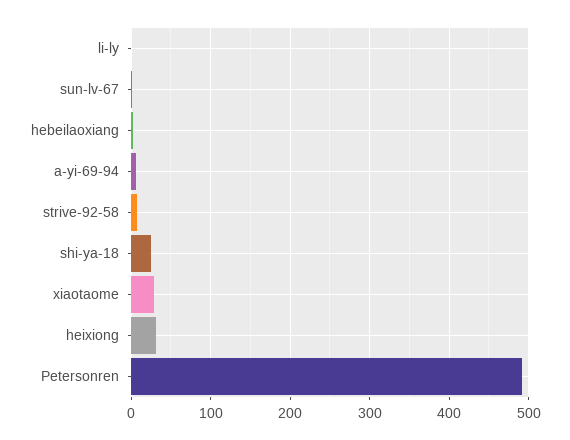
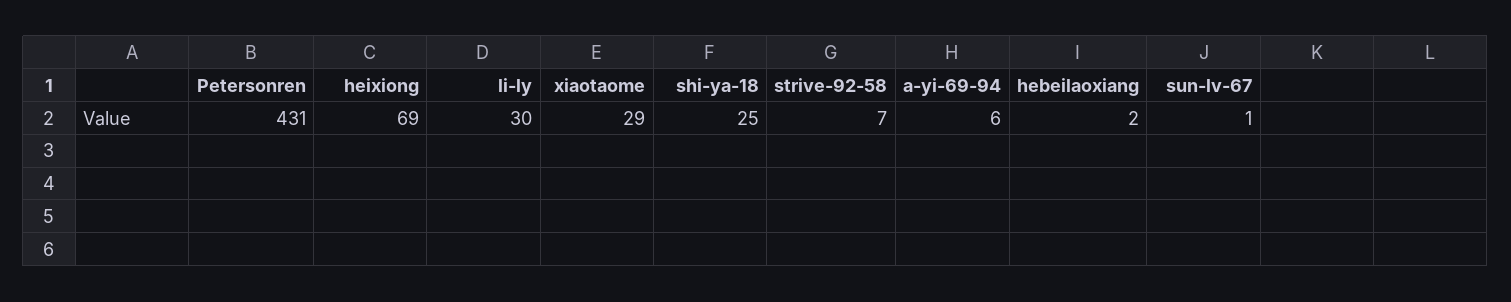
li-ly: 0 -> 30
heixiong: 30 -> 69
Petersonren: 490 -> 431

